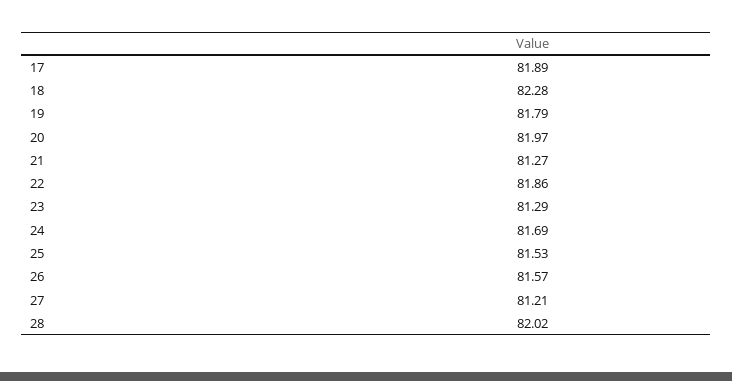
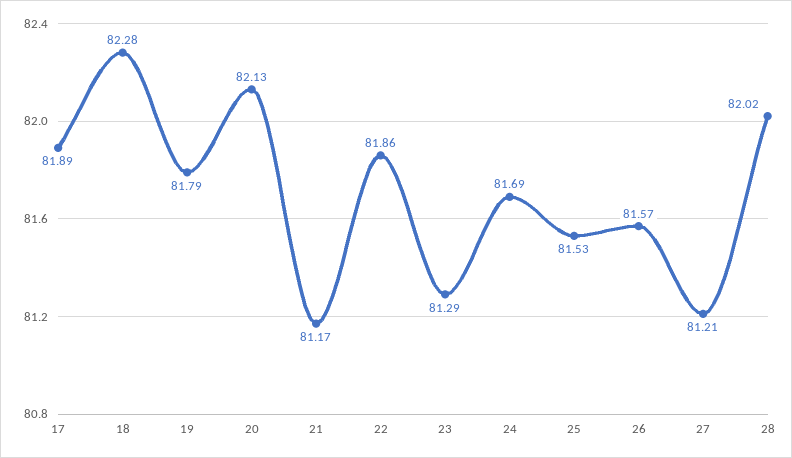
20: 81.97 -> 82.13
21: 81.27 -> 81.17

